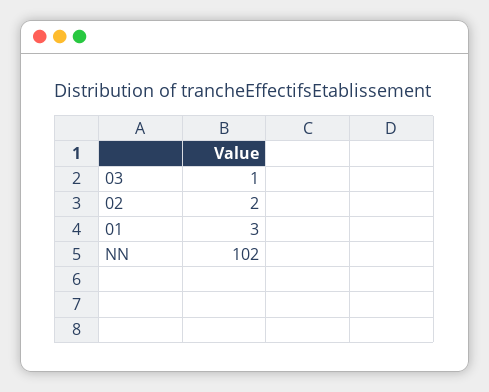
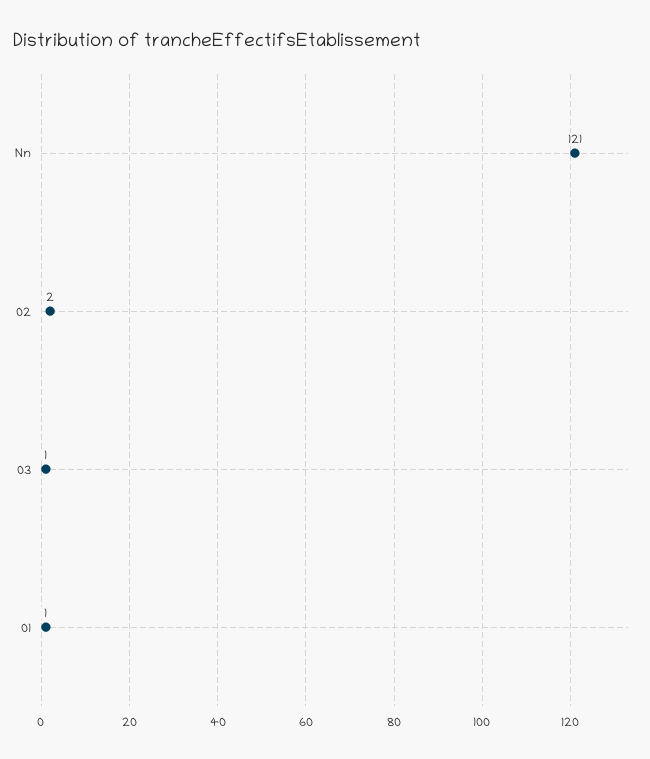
01: 3 -> 1
NN: 102 -> 121

